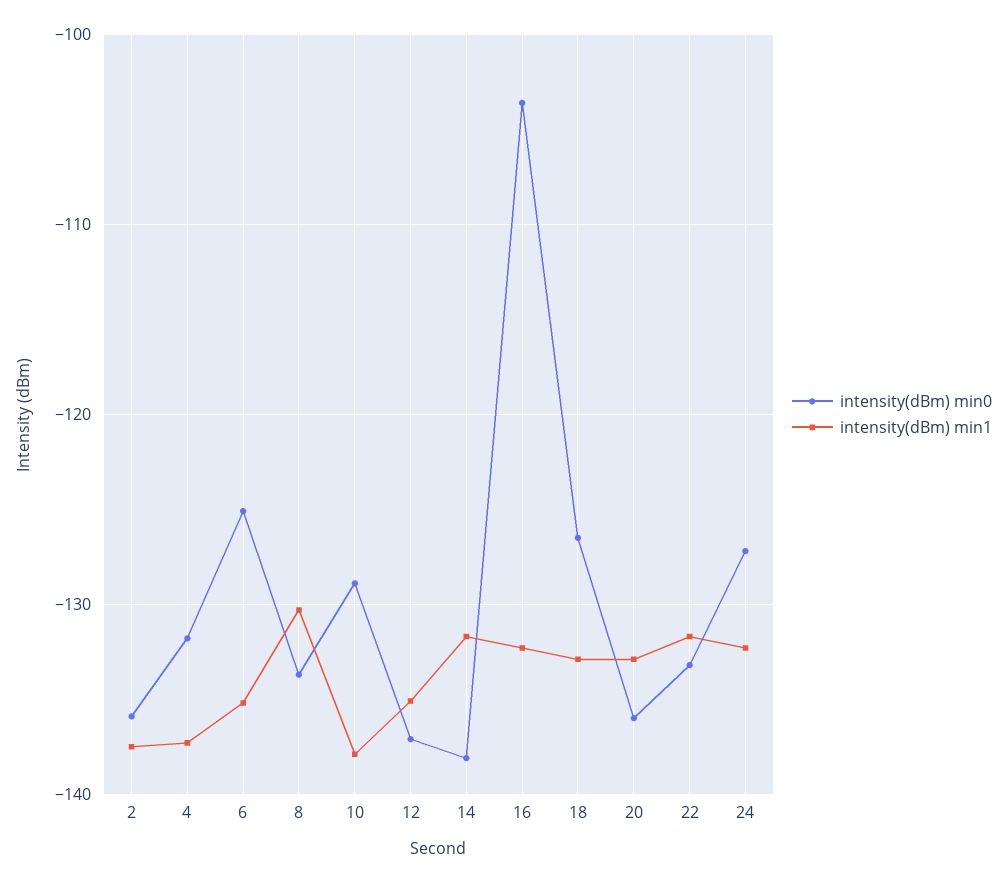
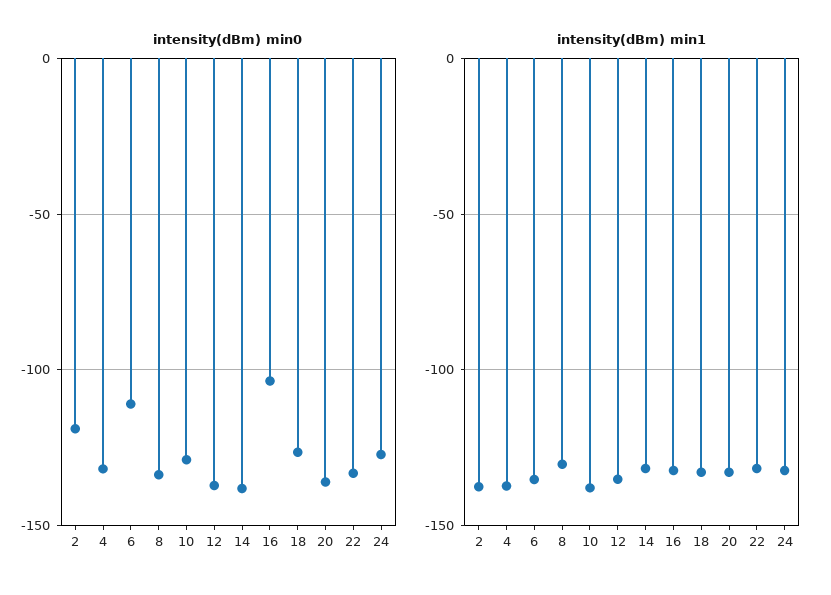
intensity(dBm) min0, 2: -136 -> -120
intensity(dBm) min0, 6: -125 -> -110

